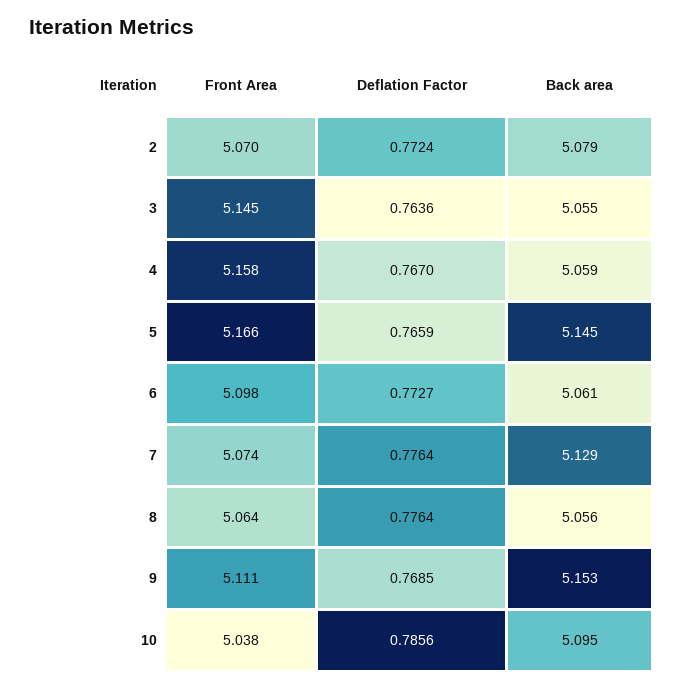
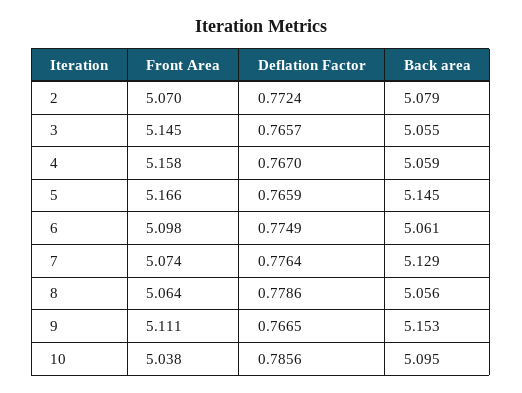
Deflation Factor, 3: 0.7636 -> 0.7657
Deflation Factor, 6: 0.7727 -> 0.7749
Deflation Factor, 8: 0.7764 -> 0.7786
Deflation Factor, 9: 0.7685 -> 0.7665

